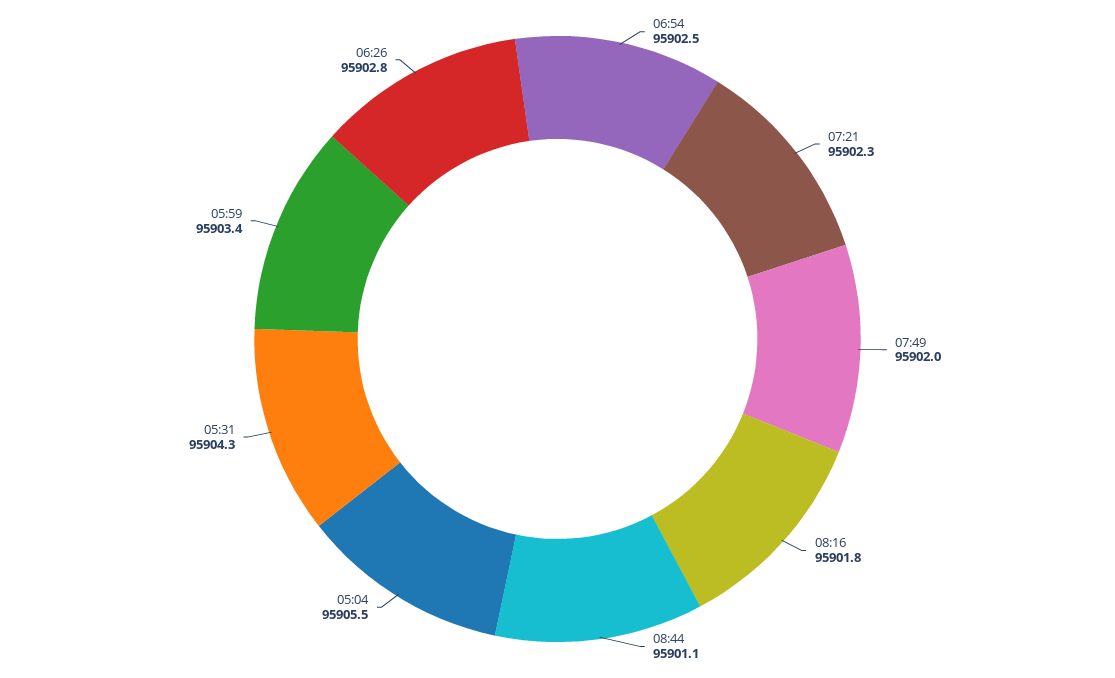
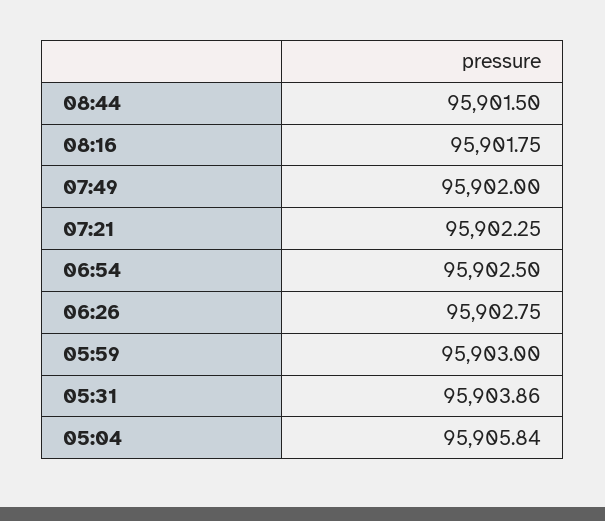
08:44: 95901.1 -> 95901.5
05:04: 95905.5 -> 95905.84
05:31: 95904.3 -> 95903.86
05:59: 95903.4 -> 95903

